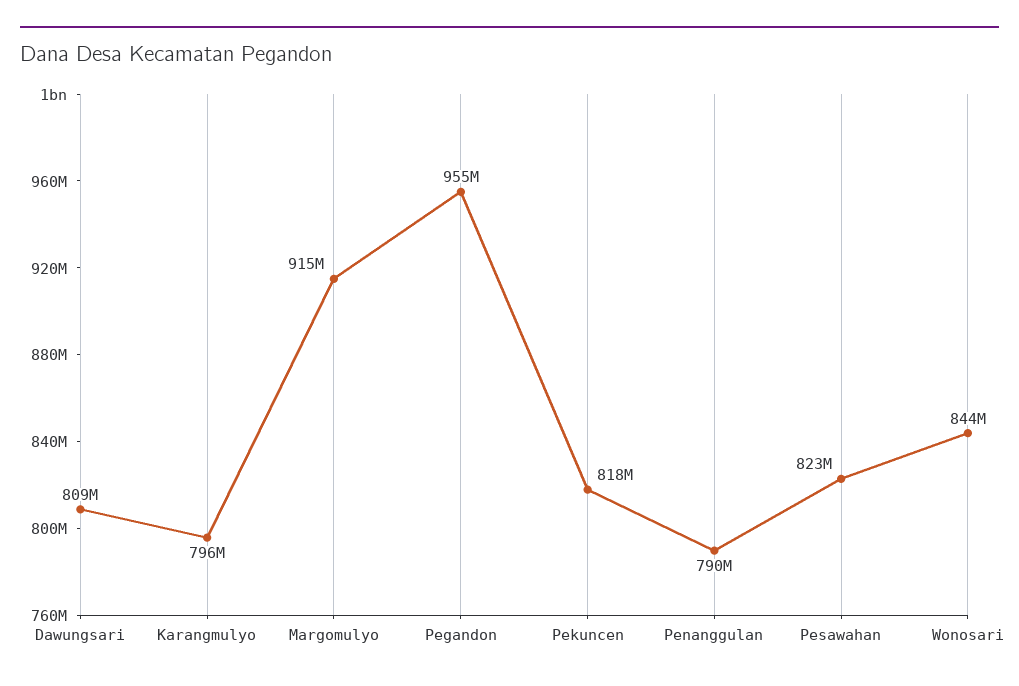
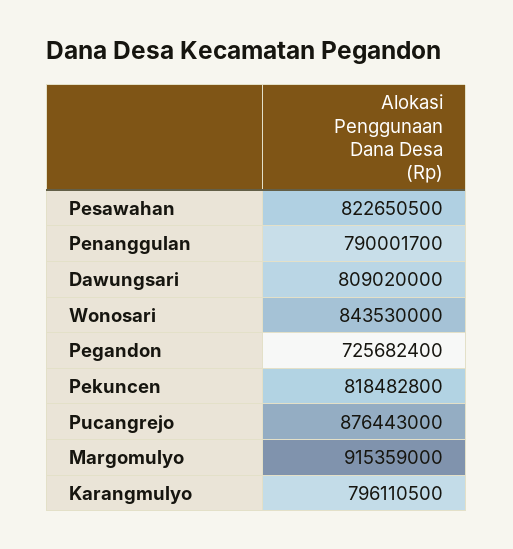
Pegandon: 955000000 -> 725682400
Pucangrejo: none -> 876443000

